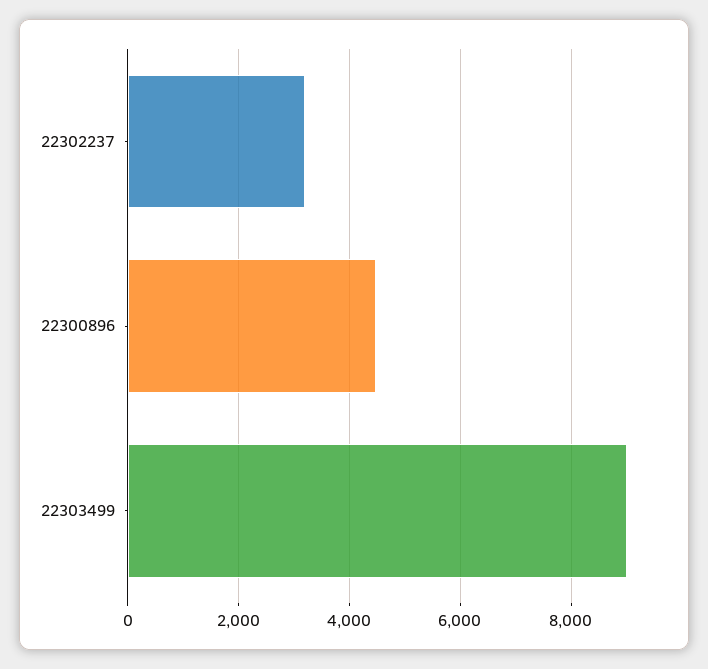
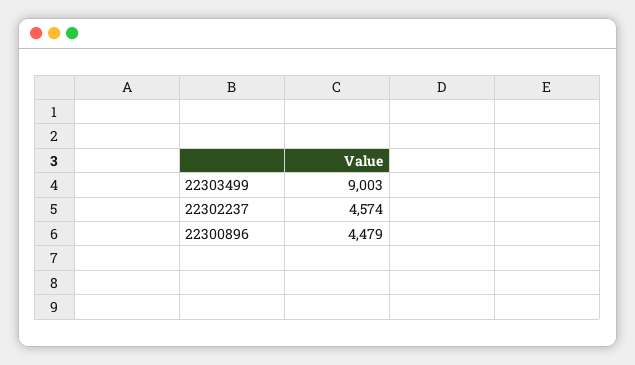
22302237: 3200 -> 4574

